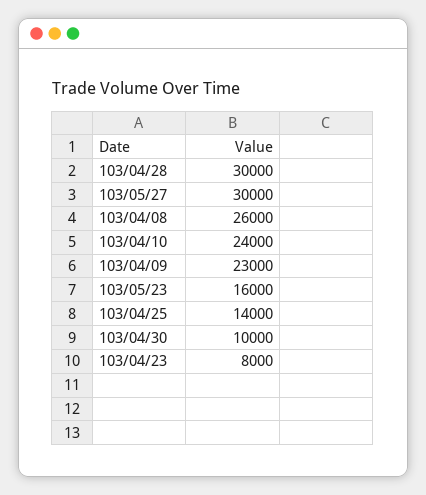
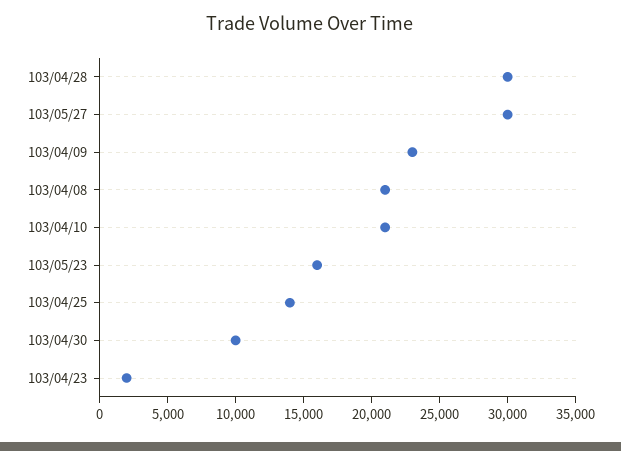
103/04/08: 26000 -> 21000
103/04/10: 24000 -> 21000
103/04/23: 8000 -> 2000

